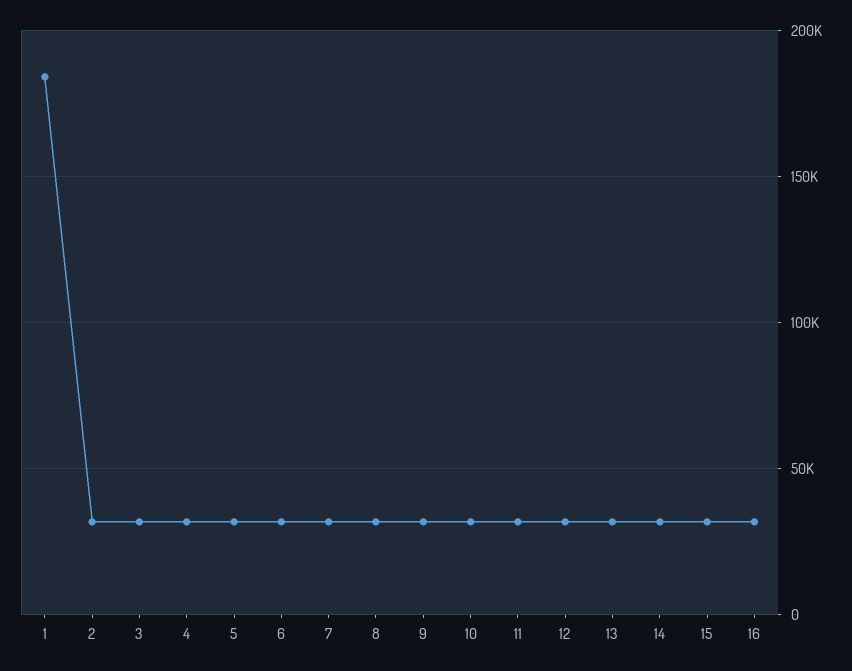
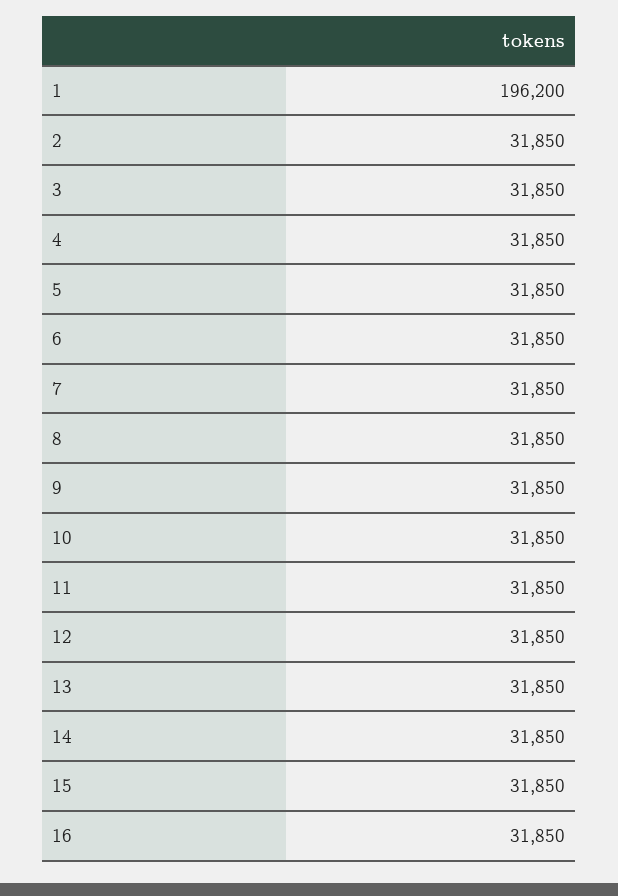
1: 185000 -> 196200

